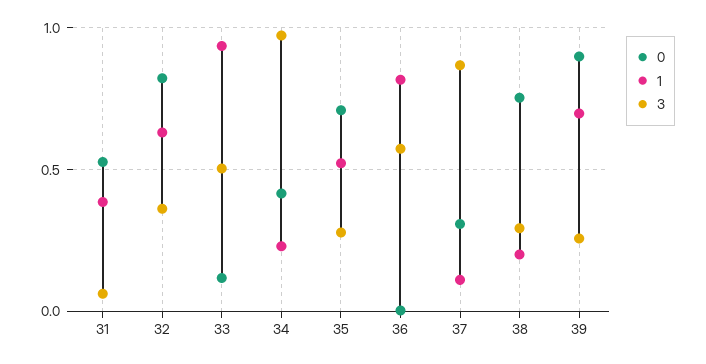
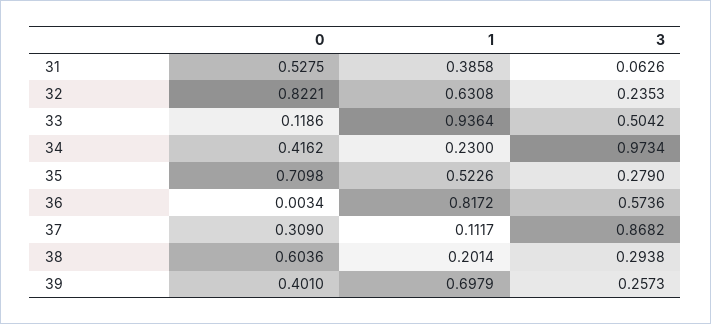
3, 32: 0.35 -> 0.2353
0, 38: 0.75 -> 0.6036
0, 39: 0.9 -> 0.401

